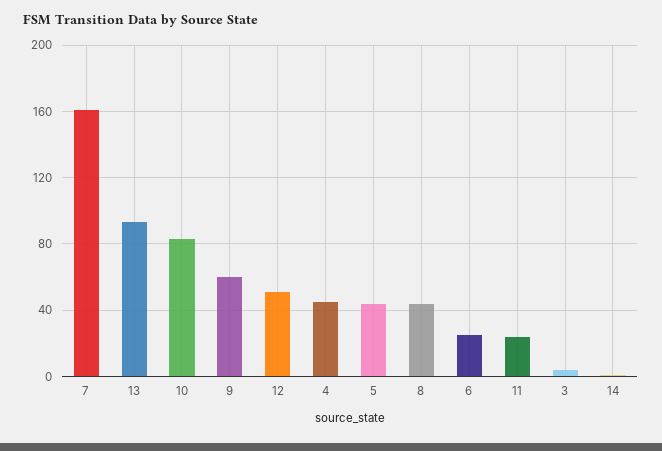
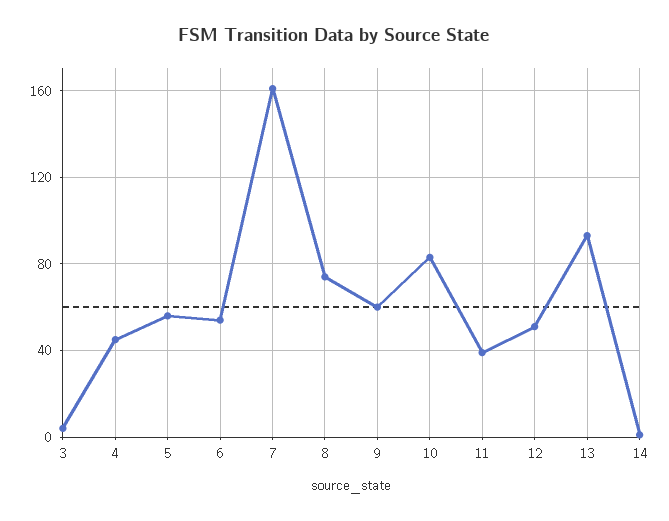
5: 45 -> 55
8: 45 -> 75
6: 25 -> 55
11: 25 -> 40

